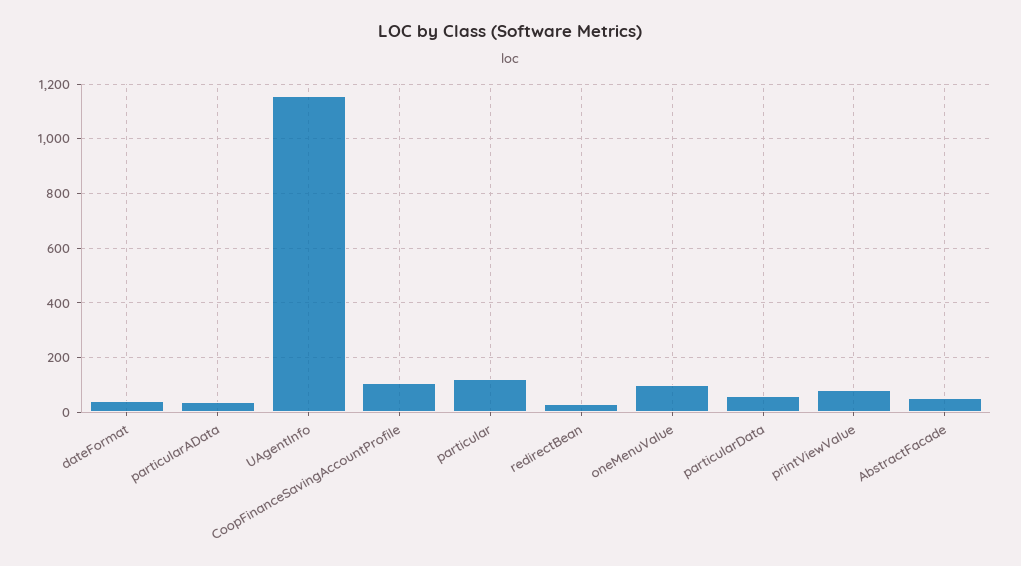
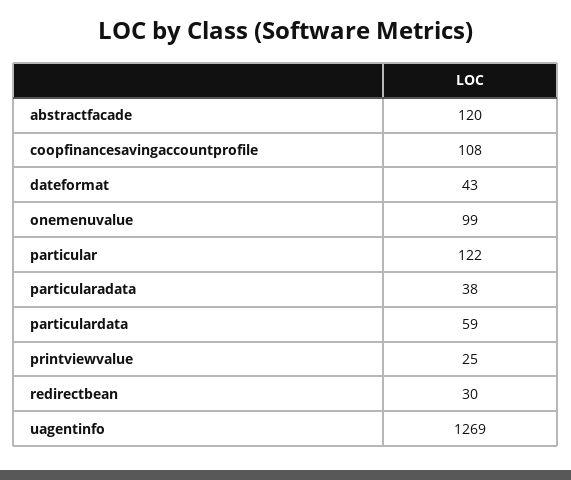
UAgentInfo: 1150 -> 1269
printViewValue: 75 -> 25
AbstractFacade: 50 -> 120

